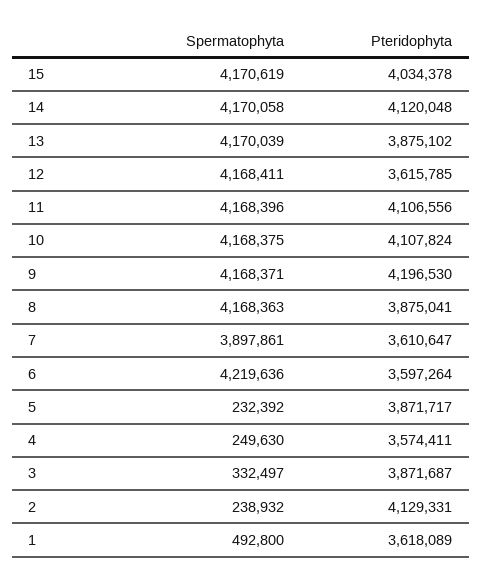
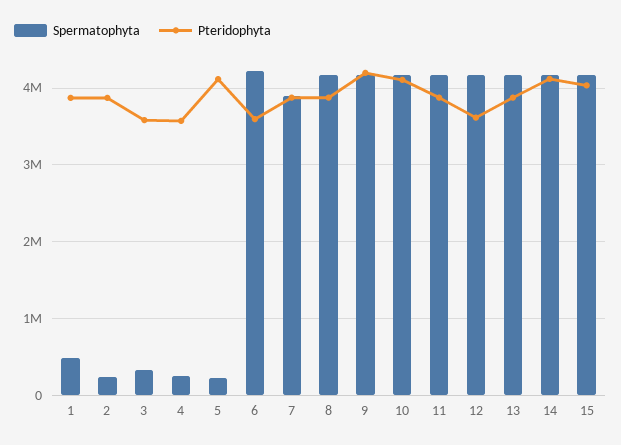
Pteridophyta, 11: 4106556 -> 3900000
Pteridophyta, 7: 3610647 -> 3900000
Pteridophyta, 5: 3871717 -> 4100000
Pteridophyta, 3: 3871687 -> 3600000
Pteridophyta, 2: 4129331 -> 3900000
Pteridophyta, 1: 3618089 -> 3900000

